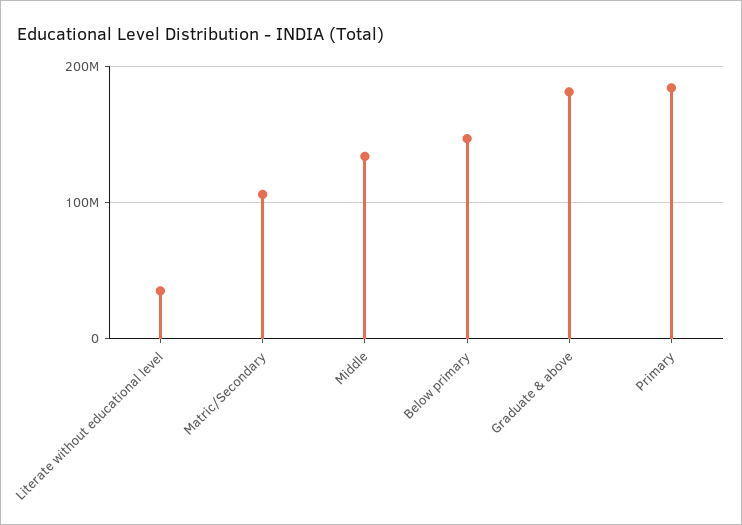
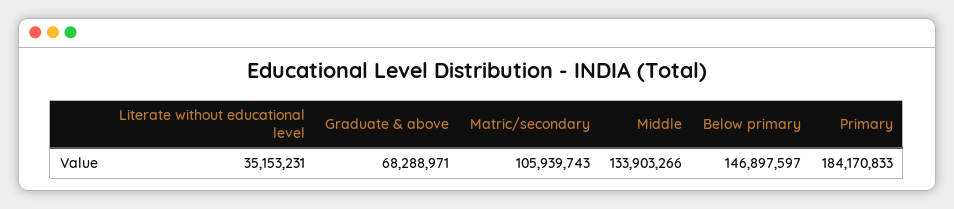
Graduate & above: 180000000 -> 68288971

